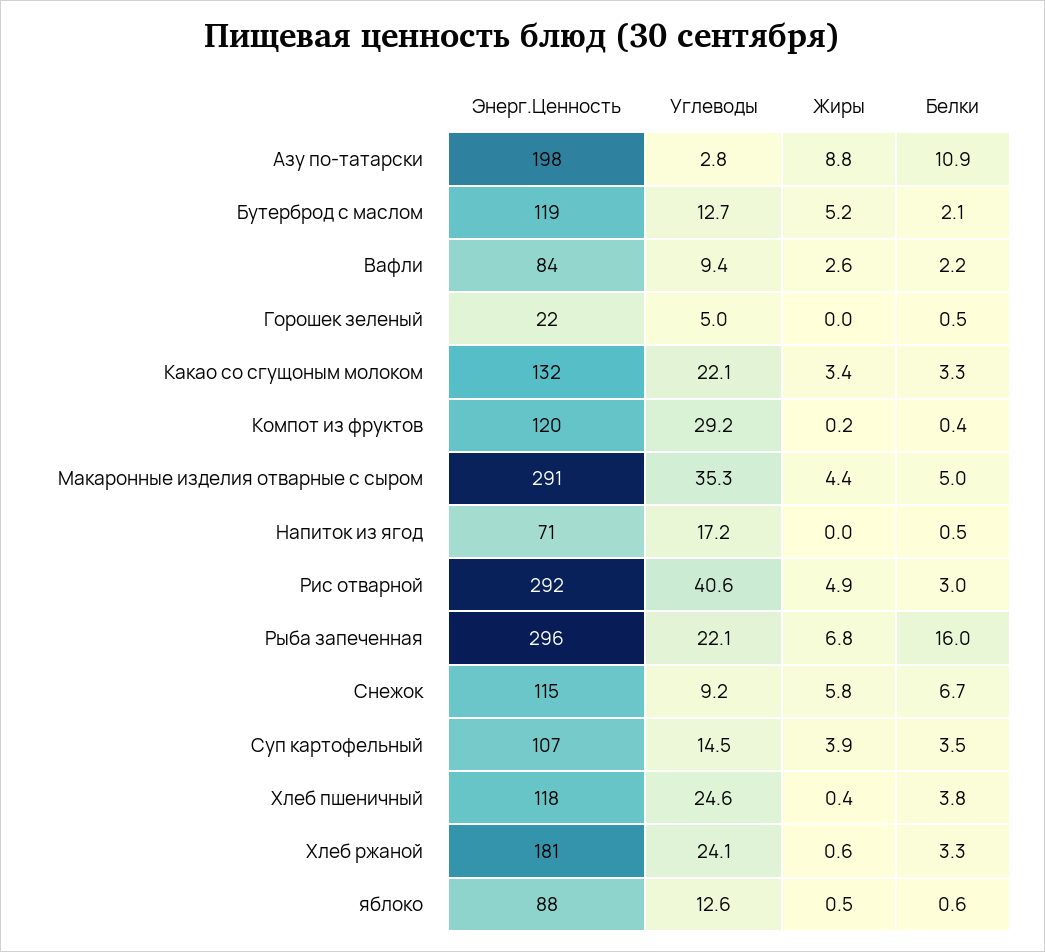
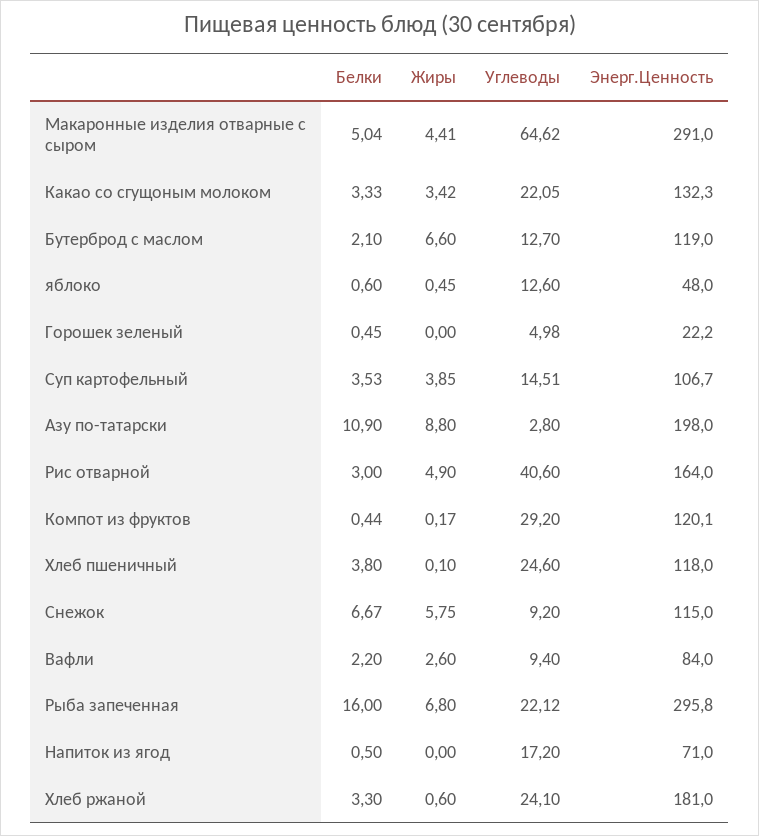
Жиры, Бутерброд с маслом: 5.2 -> 6.6
Углеводы, Макаронные изделия отварные с сыром: 35.3 -> 64.62
Энерг.Ценность, Рис отварной: 292 -> 164
Жиры, Хлеб пшеничный: 0.4 -> 0.1
Энерг.Ценность, яблоко: 88 -> 48

